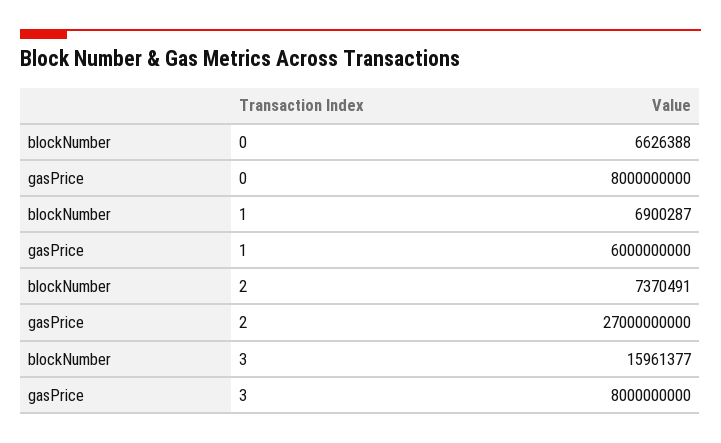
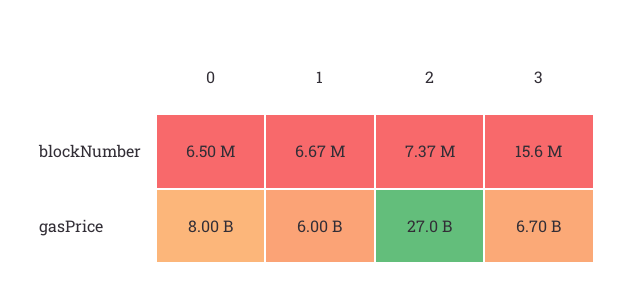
blockNumber, 0: 6626388 -> 6500000
blockNumber, 1: 6900287 -> 6670000
blockNumber, 3: 15961377 -> 15600000
gasPrice, 3: 8000000000 -> 6700000000

